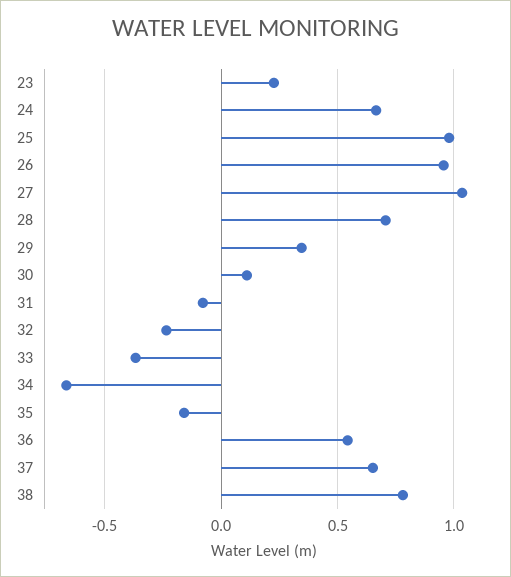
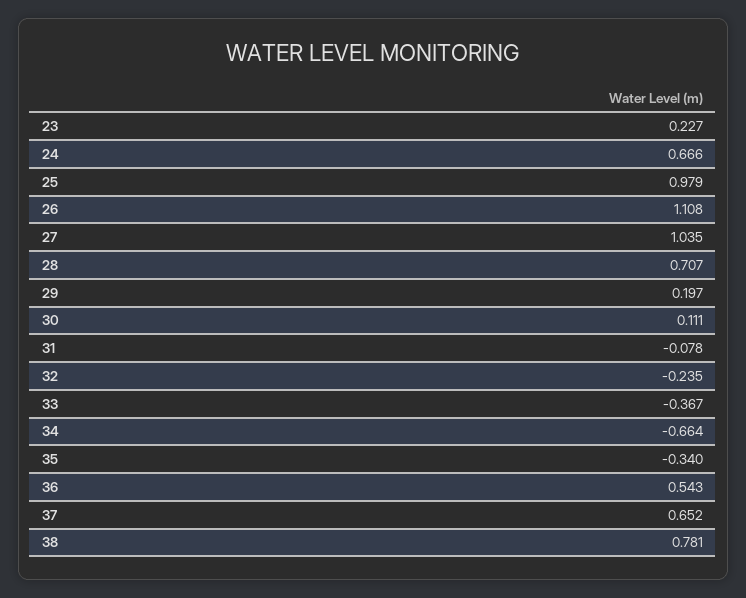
26: 0.95 -> 1.108
29: 0.35 -> 0.197
35: -0.15 -> -0.34

